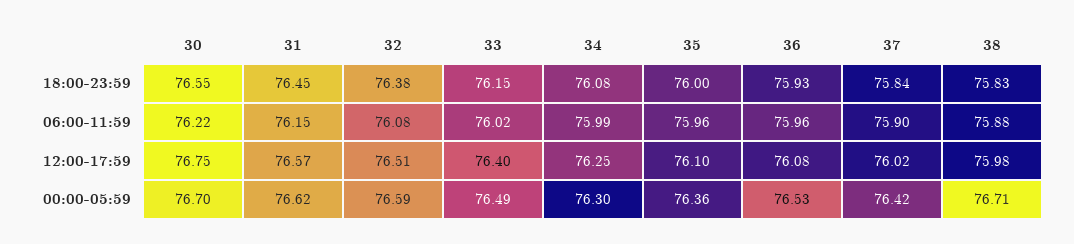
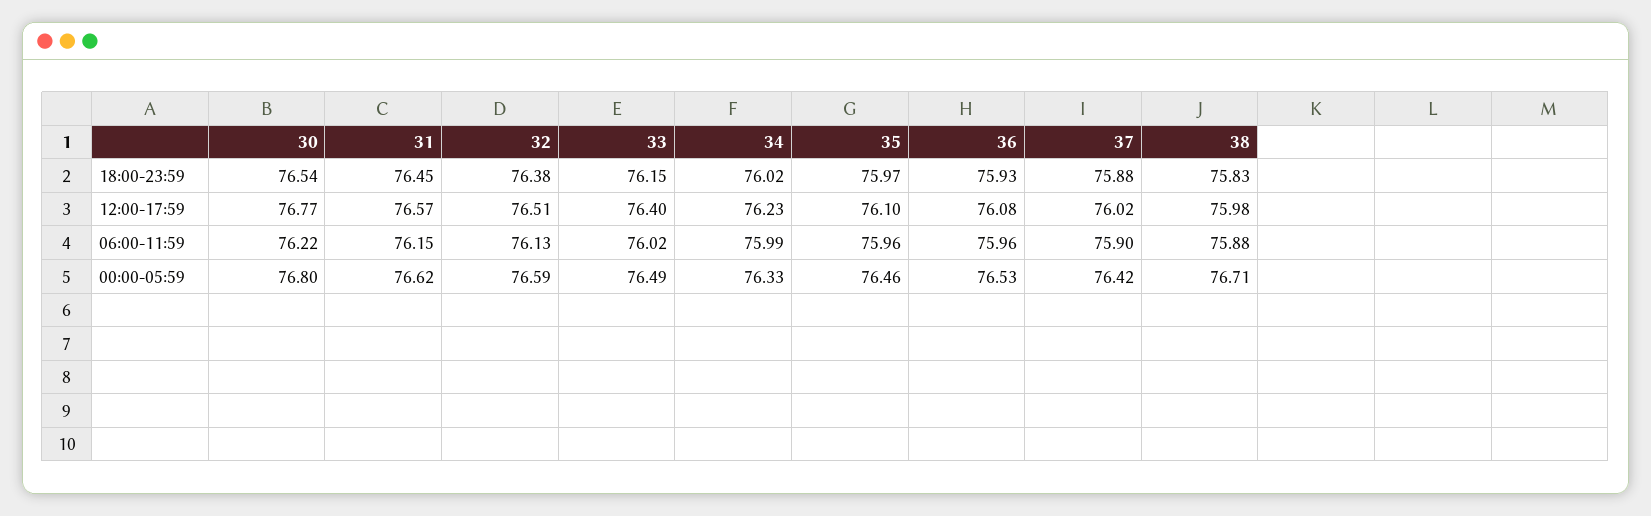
30, 18:00-23:59: 76.55 -> 76.54
34, 18:00-23:59: 76.08 -> 76.02
35, 18:00-23:59: 76 -> 75.97
37, 18:00-23:59: 75.84 -> 75.88
32, 06:00-11:59: 76.08 -> 76.13
30, 12:00-17:59: 76.75 -> 76.77
34, 12:00-17:59: 76.25 -> 76.23
30, 00:00-05:59: 76.7 -> 76.8
34, 00:00-05:59: 76.3 -> 76.33
35, 00:00-05:59: 76.36 -> 76.46

